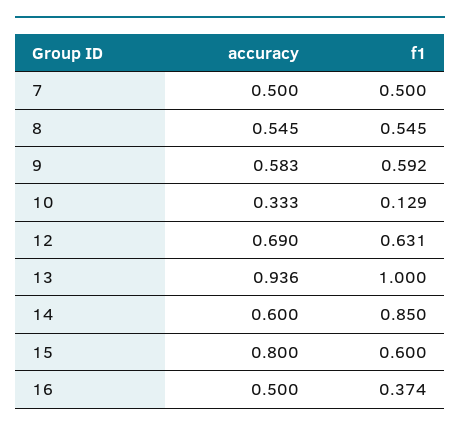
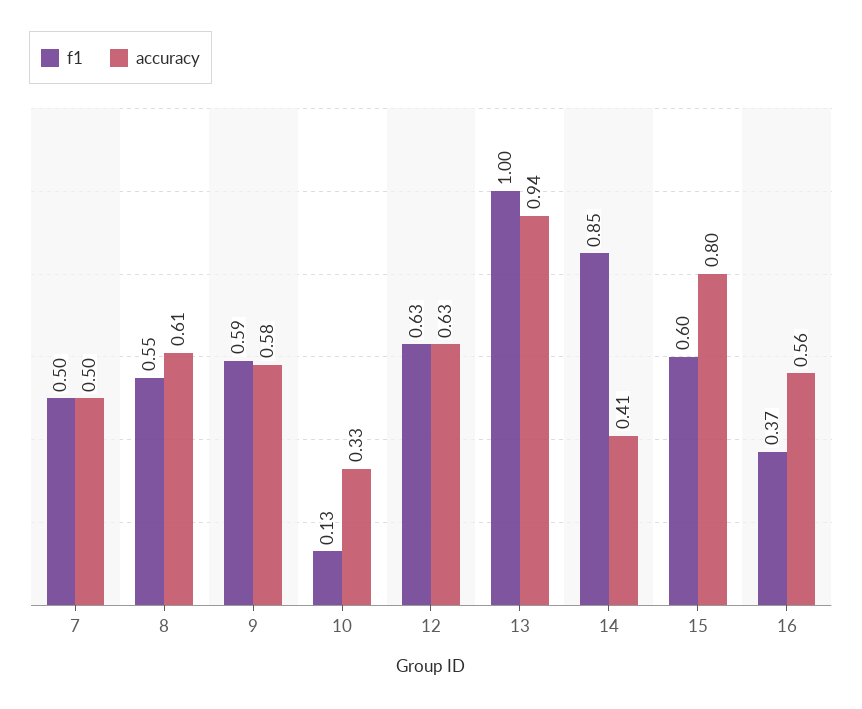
accuracy, 8: 0.545 -> 0.61
accuracy, 12: 0.69 -> 0.63
accuracy, 14: 0.6 -> 0.41
accuracy, 16: 0.5 -> 0.56

